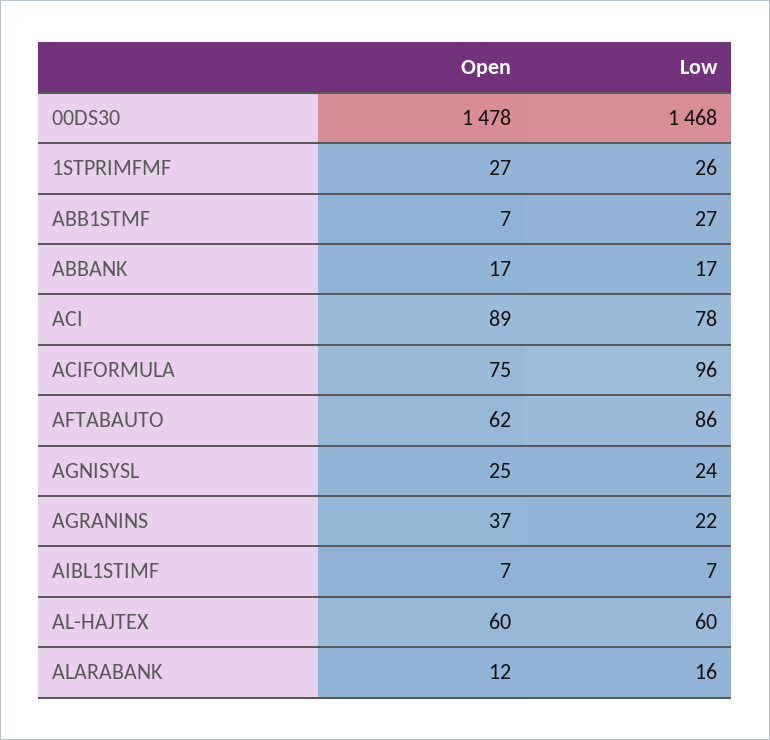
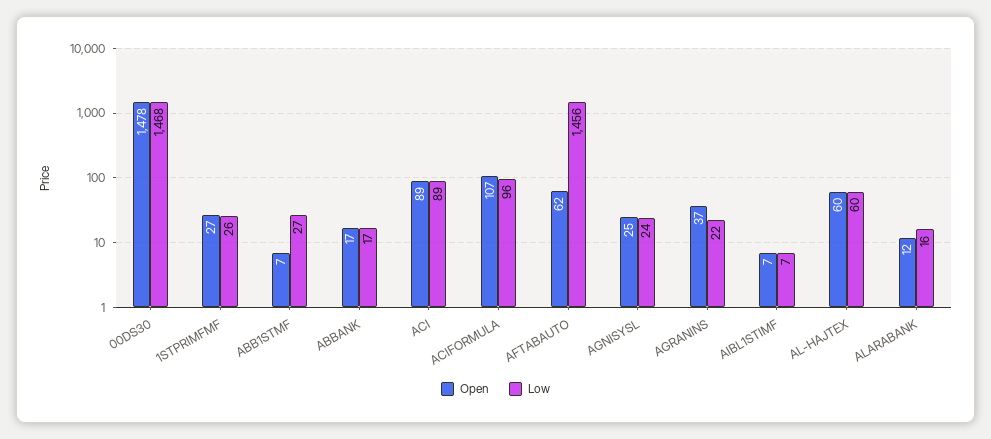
Low, ACI: 78 -> 89
Open, ACIFORMULA: 75 -> 107
Low, AFTABAUTO: 86 -> 1456

